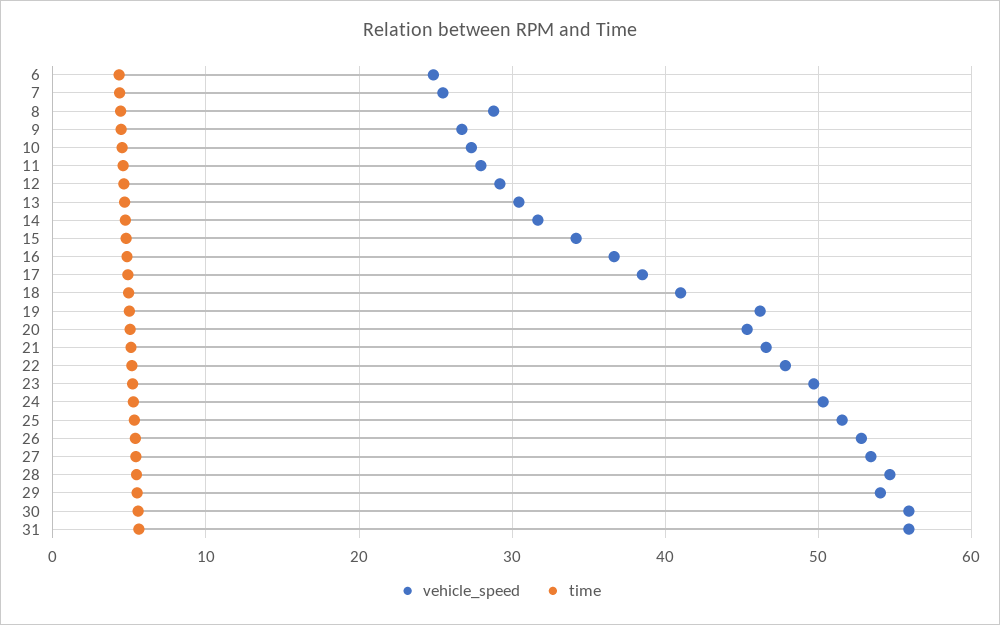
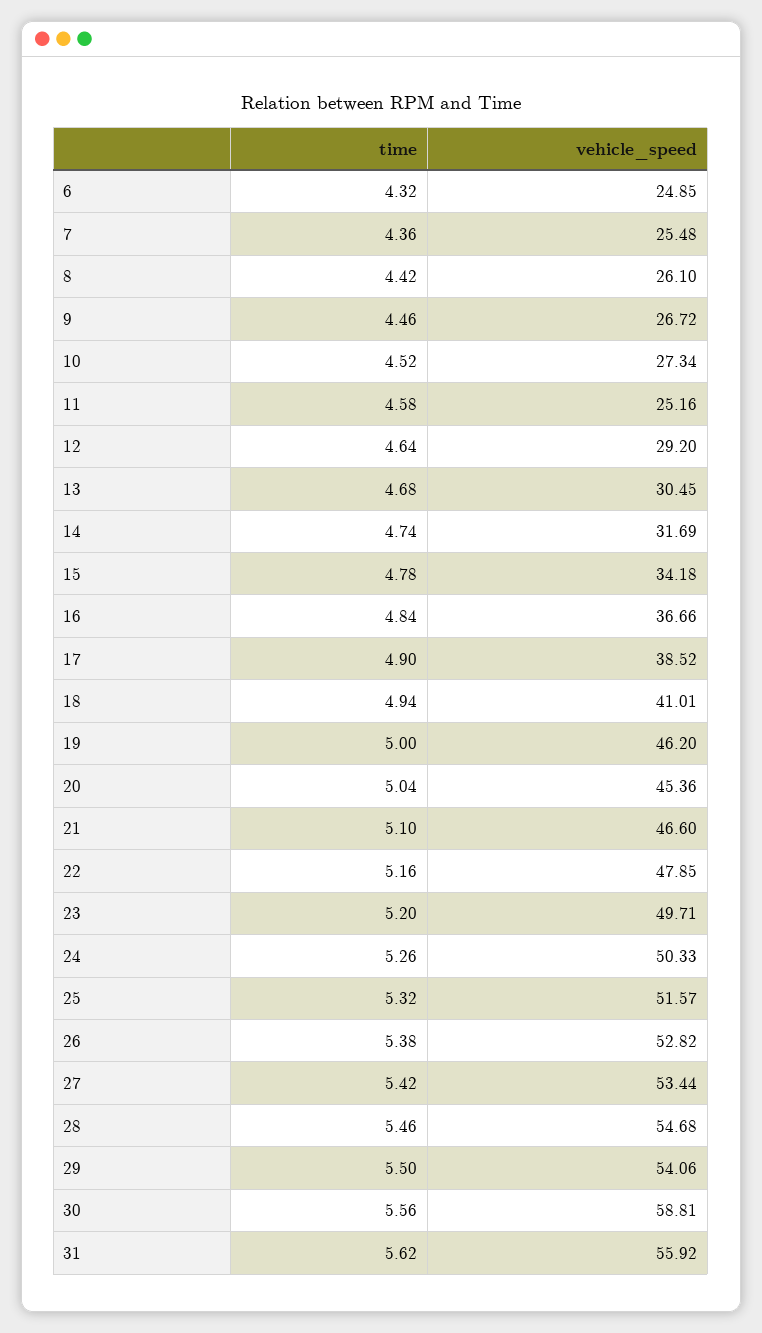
vehicle_speed, 8: 29 -> 26.1
vehicle_speed, 11: 28 -> 25.16
vehicle_speed, 30: 56 -> 58.81

